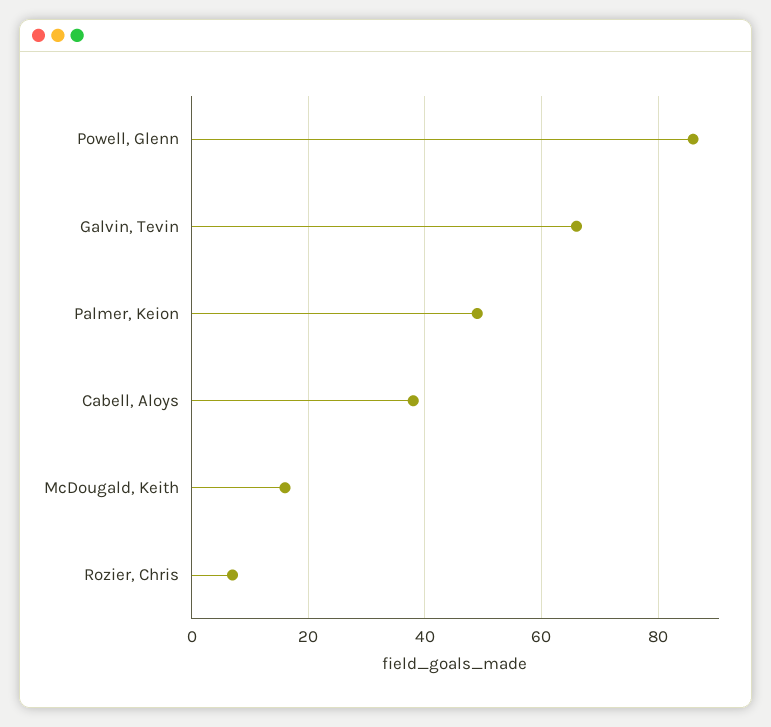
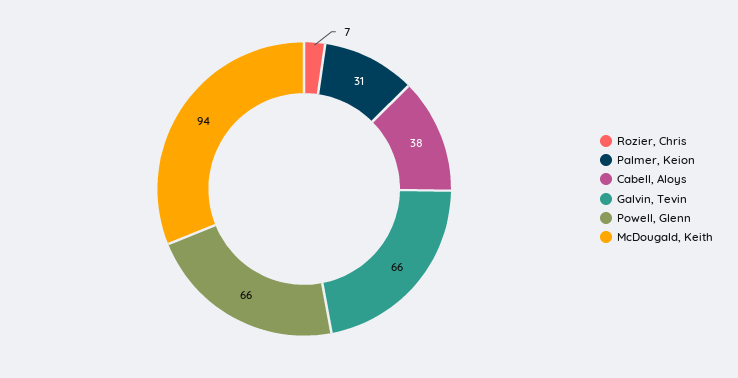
Powell, Glenn: 85 -> 66
Palmer, Keion: 50 -> 31
McDougald, Keith: 15 -> 94

